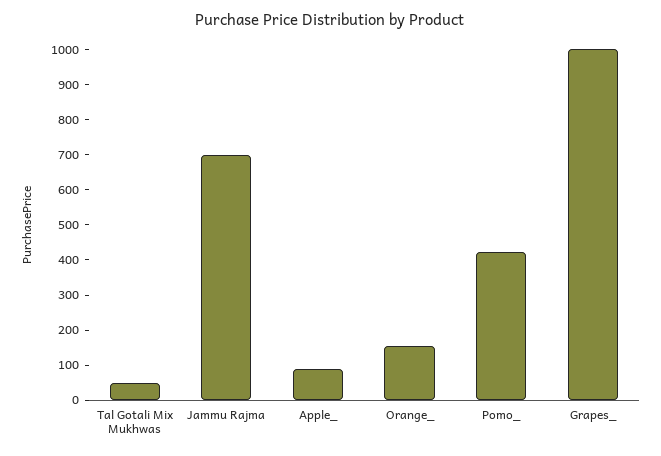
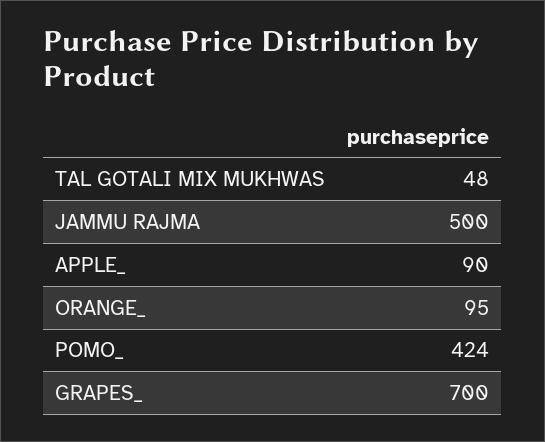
Jammu Rajma: 700 -> 500
Orange_: 150 -> 95
Grapes_: 1000 -> 700

